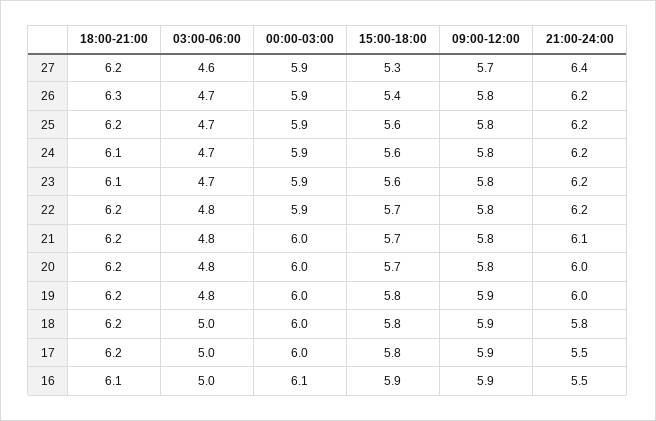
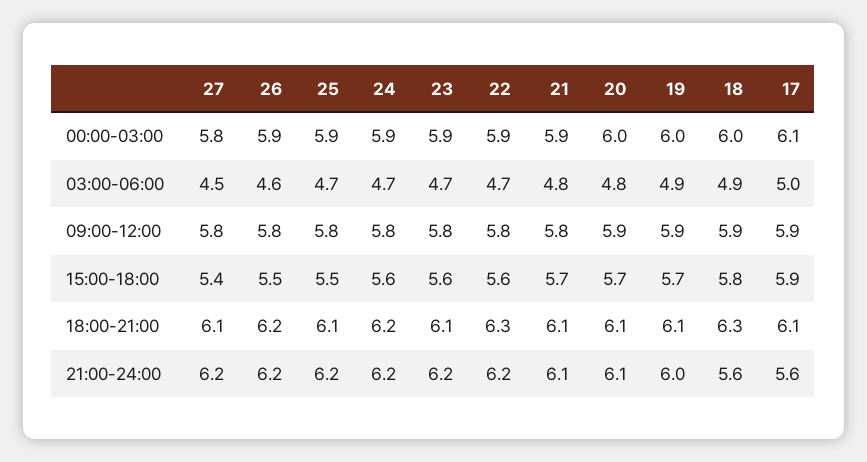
18:00-21:00, 27: 6.2 -> 6.1
03:00-06:00, 27: 4.6 -> 4.5
00:00-03:00, 27: 5.9 -> 5.8
15:00-18:00, 27: 5.3 -> 5.4
09:00-12:00, 27: 5.7 -> 5.8
21:00-24:00, 27: 6.4 -> 6.2
18:00-21:00, 26: 6.3 -> 6.2
03:00-06:00, 26: 4.7 -> 4.6
15:00-18:00, 26: 5.4 -> 5.5
18:00-21:00, 25: 6.2 -> 6.1
15:00-18:00, 25: 5.6 -> 5.5
18:00-21:00, 24: 6.1 -> 6.2
18:00-21:00, 22: 6.2 -> 6.3
03:00-06:00, 22: 4.8 -> 4.7
15:00-18:00, 22: 5.7 -> 5.6
18:00-21:00, 21: 6.2 -> 6.1
00:00-03:00, 21: 6 -> 5.9
18:00-21:00, 20: 6.2 -> 6.1
09:00-12:00, 20: 5.8 -> 5.9
21:00-24:00, 20: 6 -> 6.1
18:00-21:00, 19: 6.2 -> 6.1
03:00-06:00, 19: 4.8 -> 4.9
15:00-18:00, 19: 5.8 -> 5.7
18:00-21:00, 18: 6.2 -> 6.3
03:00-06:00, 18: 5 -> 4.9
21:00-24:00, 18: 5.8 -> 5.6
18:00-21:00, 17: 6.2 -> 6.1
00:00-03:00, 17: 6 -> 6.1
15:00-18:00, 17: 5.8 -> 5.9
21:00-24:00, 17: 5.5 -> 5.6
18:00-21:00, 16: 6.1 -> none
03:00-06:00, 16: 5 -> none
00:00-03:00, 16: 6.1 -> none
15:00-18:00, 16: 5.9 -> none
09:00-12:00, 16: 5.9 -> none
21:00-24:00, 16: 5.5 -> none

